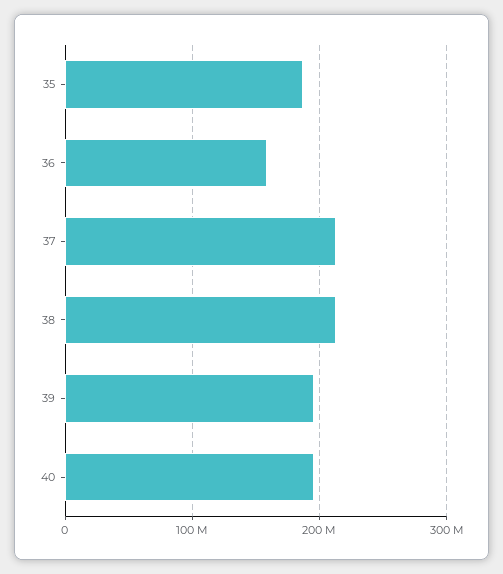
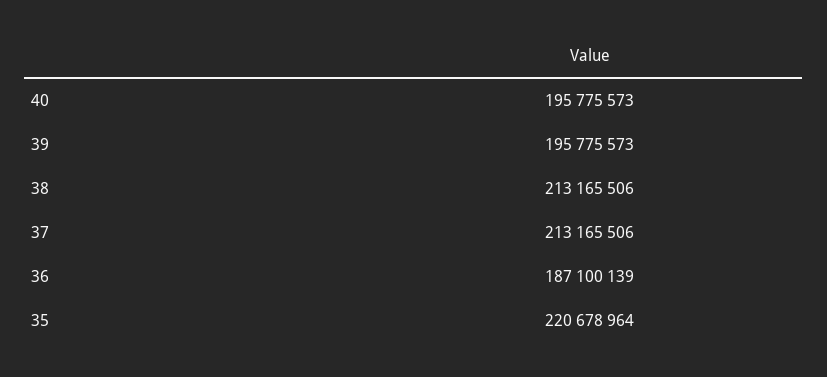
35: 190000000 -> 220678964
36: 160000000 -> 187100139

